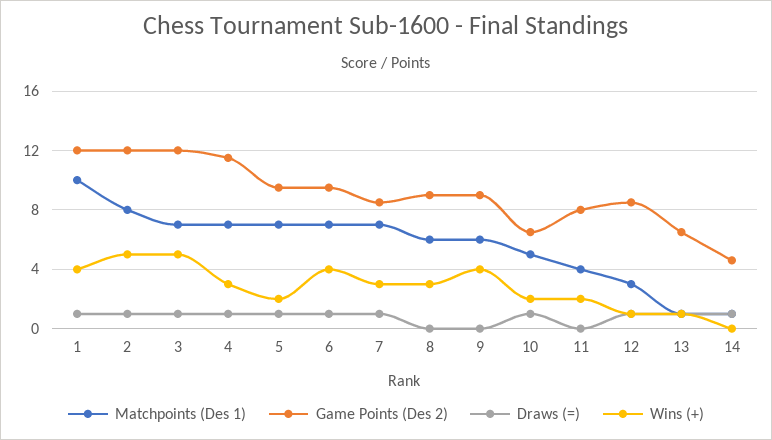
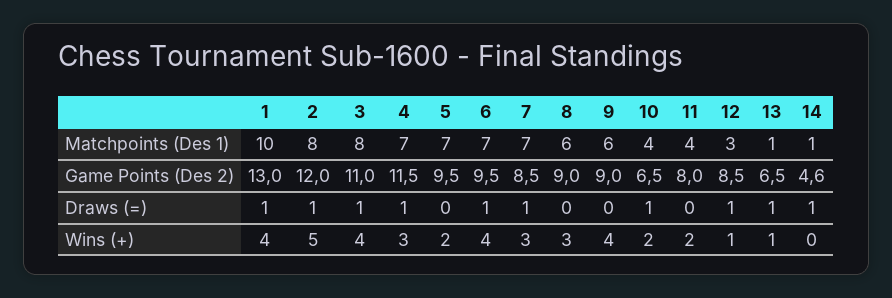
Game Points (Des 2), 1: 12 -> 13
Matchpoints (Des 1), 3: 7 -> 8
Game Points (Des 2), 3: 12 -> 11
Wins (+), 3: 5 -> 4
Draws (=), 5: 1 -> 0
Matchpoints (Des 1), 10: 5 -> 4

